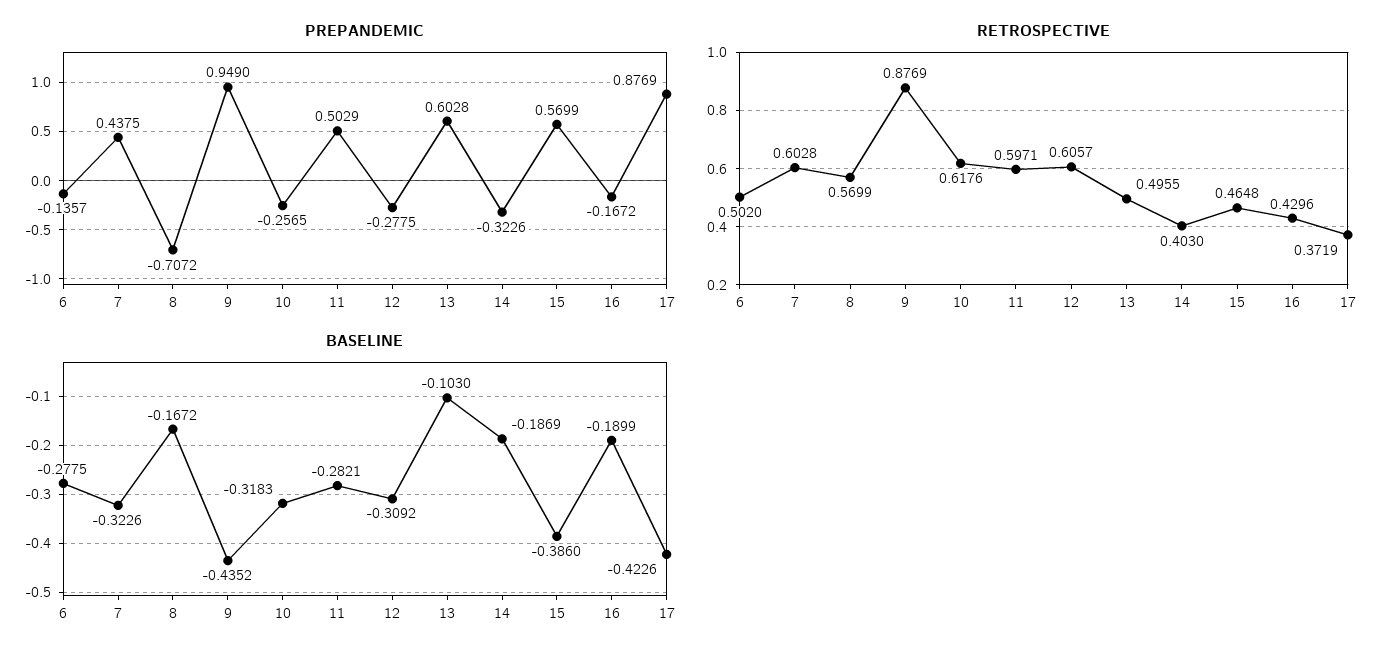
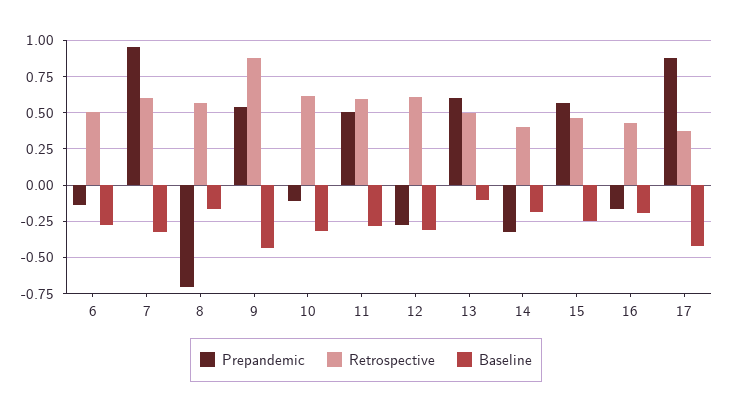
PREPANDEMIC, 7: 0.4375 -> 0.95
PREPANDEMIC, 9: 0.949 -> 0.55
PREPANDEMIC, 10: -0.2565 -> -0.1
BASELINE, 15: -0.386 -> -0.25

